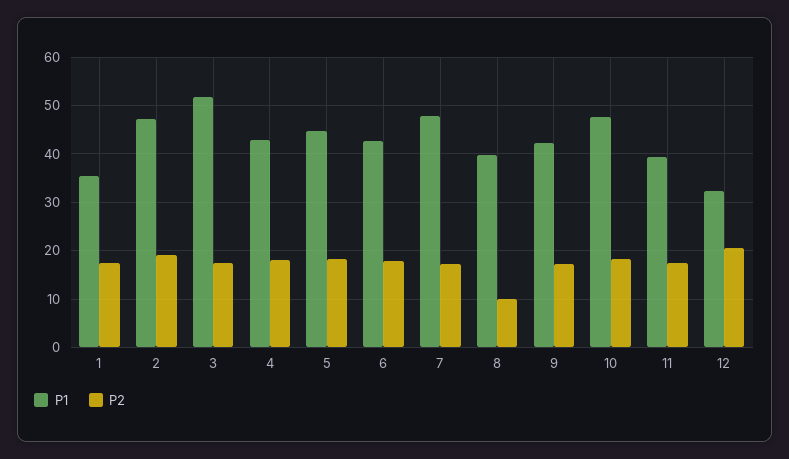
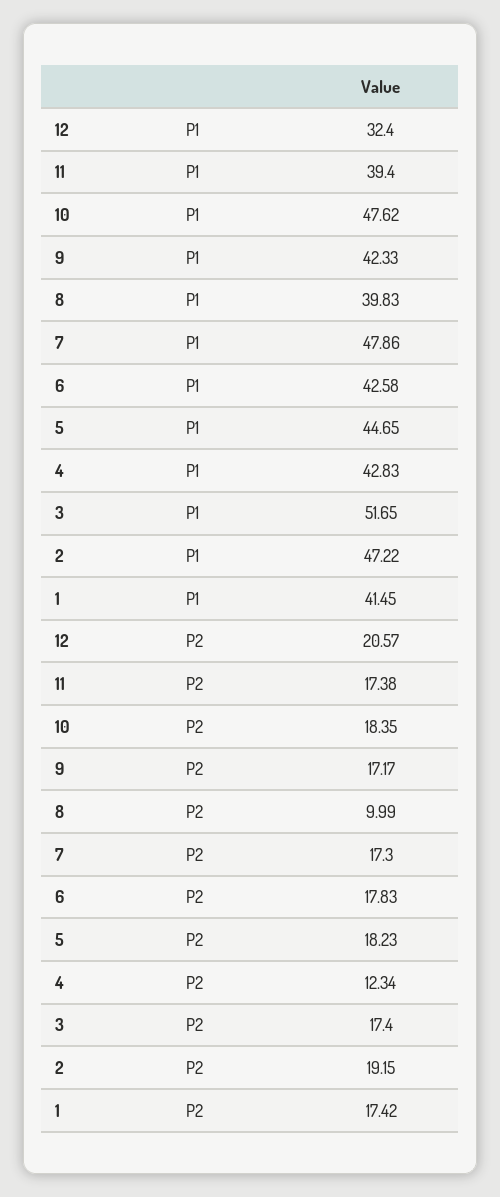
P1, 1: 36 -> 41.45
P2, 4: 18 -> 12.34

